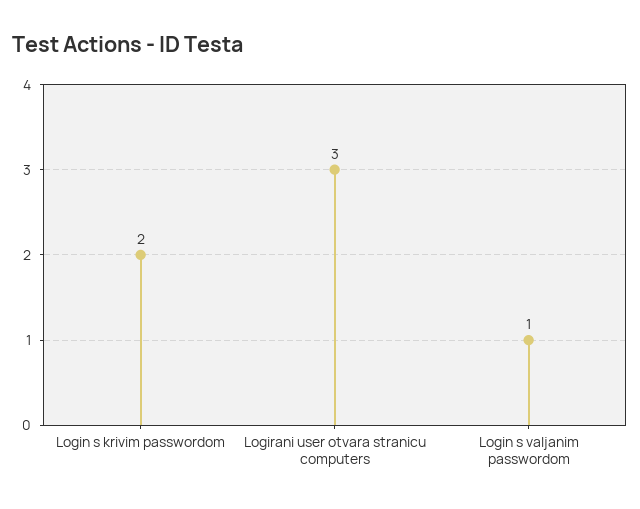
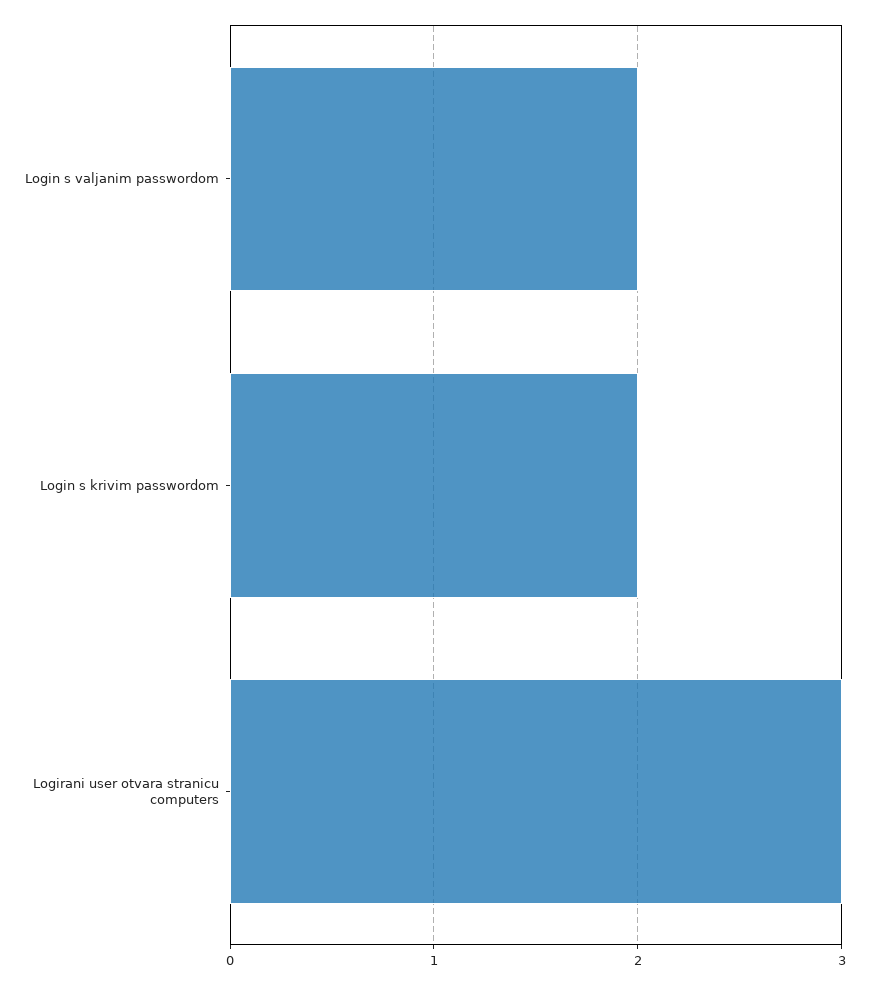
Login s valjanim passwordom: 1 -> 2

